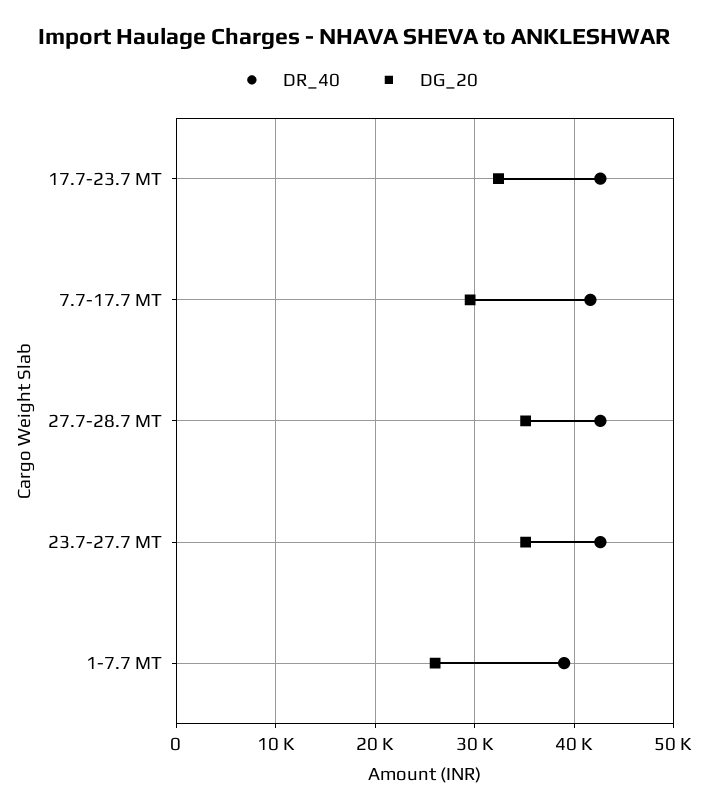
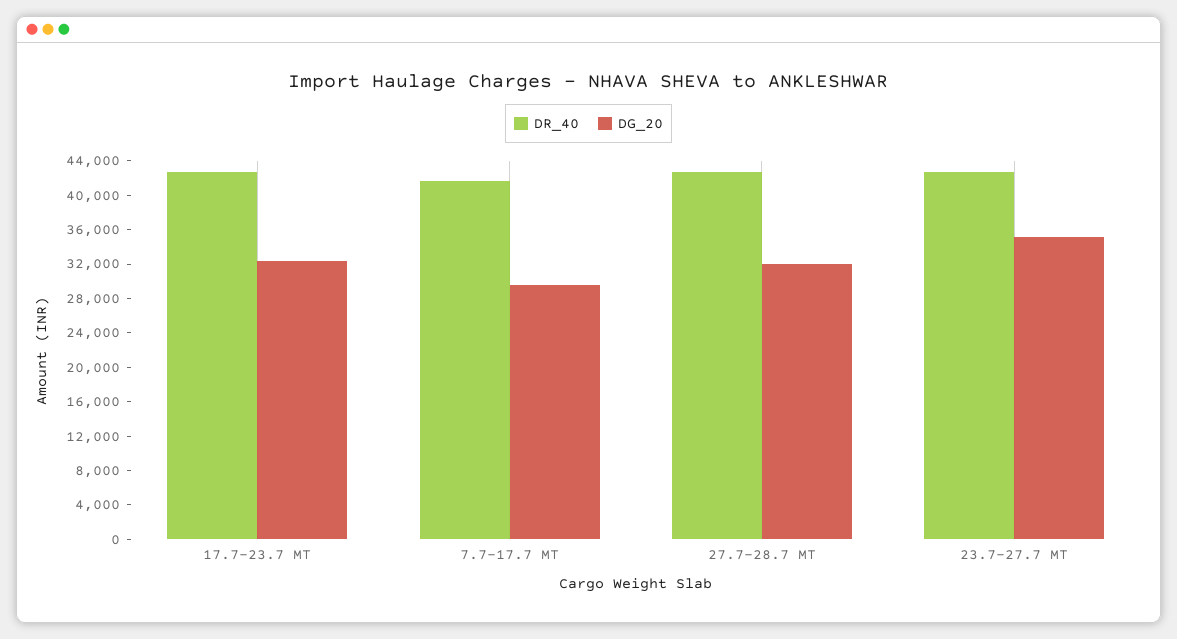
DG_20, 27.7-28.7 MT: 35000 -> 32000
DR_40, 1-7.7 MT: 39000 -> none
DG_20, 1-7.7 MT: 26000 -> none

